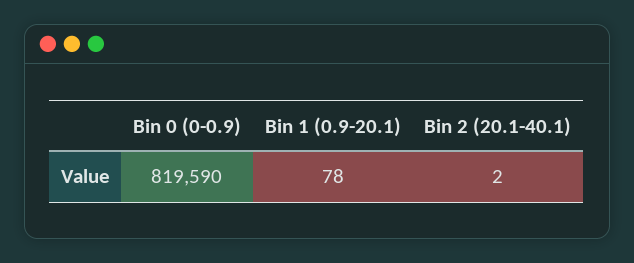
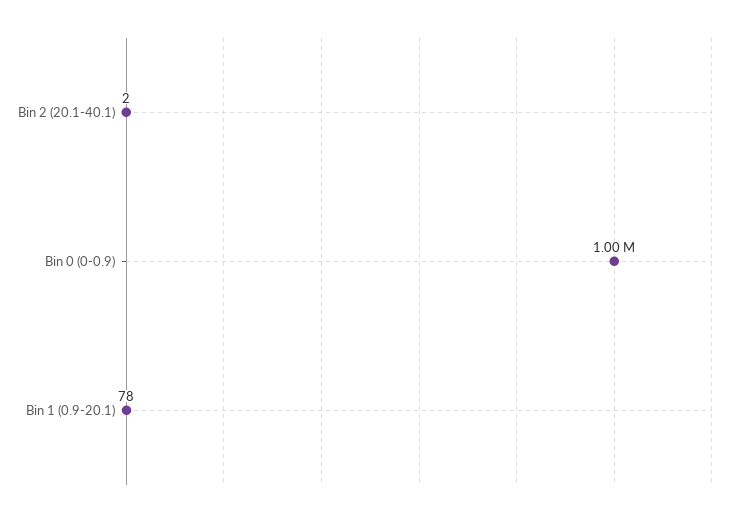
Bin 0 (0-0.9): 819590 -> 1000000

